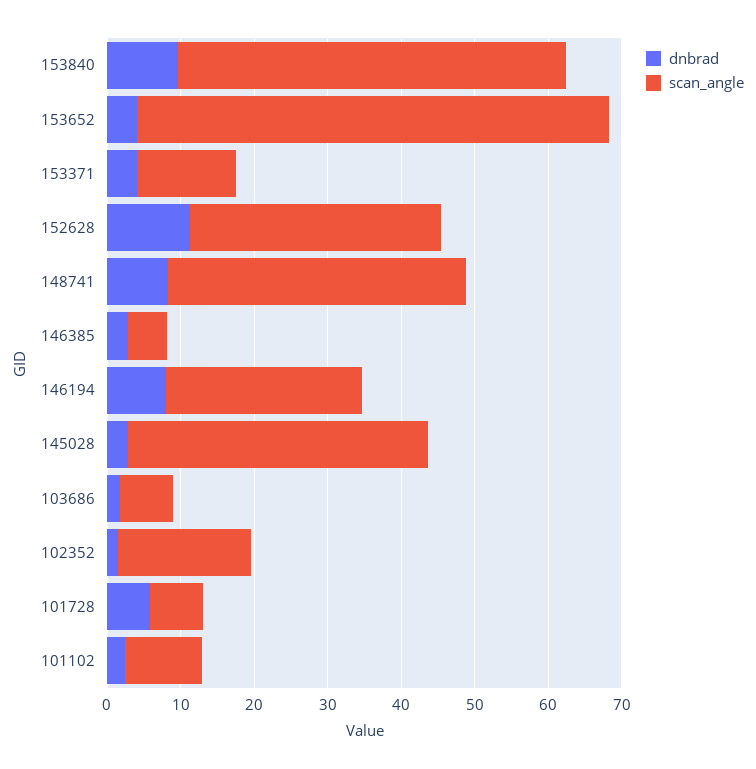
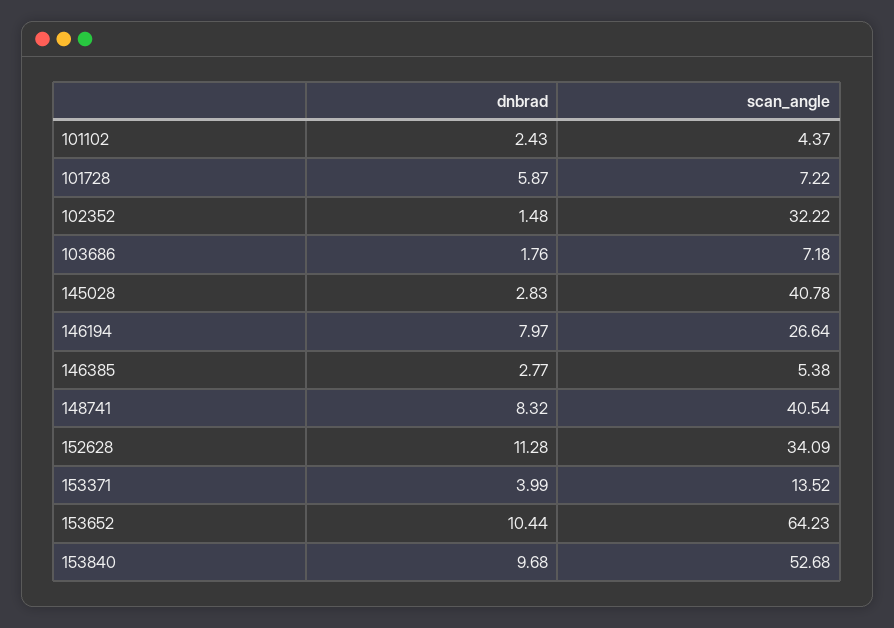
dnbrad, 153652: 4 -> 10.44
scan_angle, 102352: 18 -> 32.22
scan_angle, 101102: 10 -> 4.37

